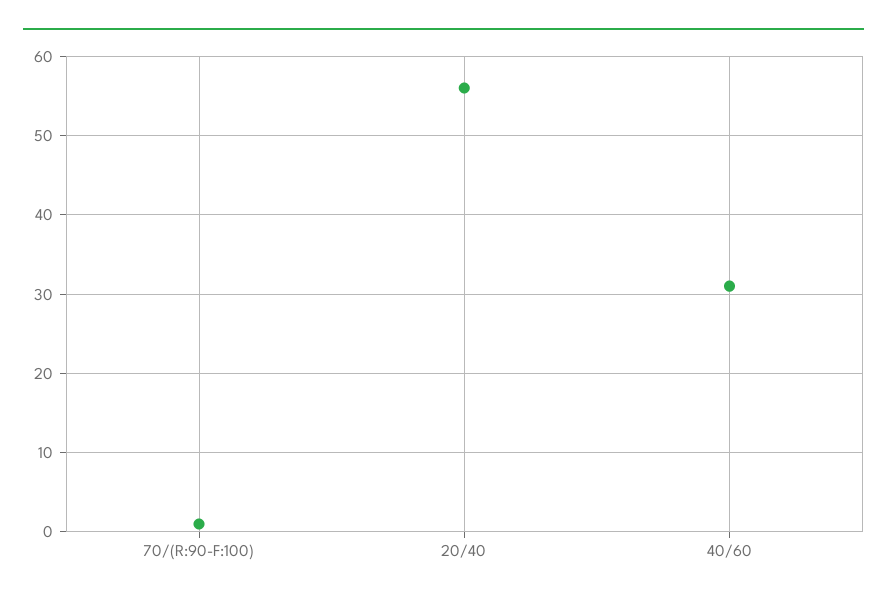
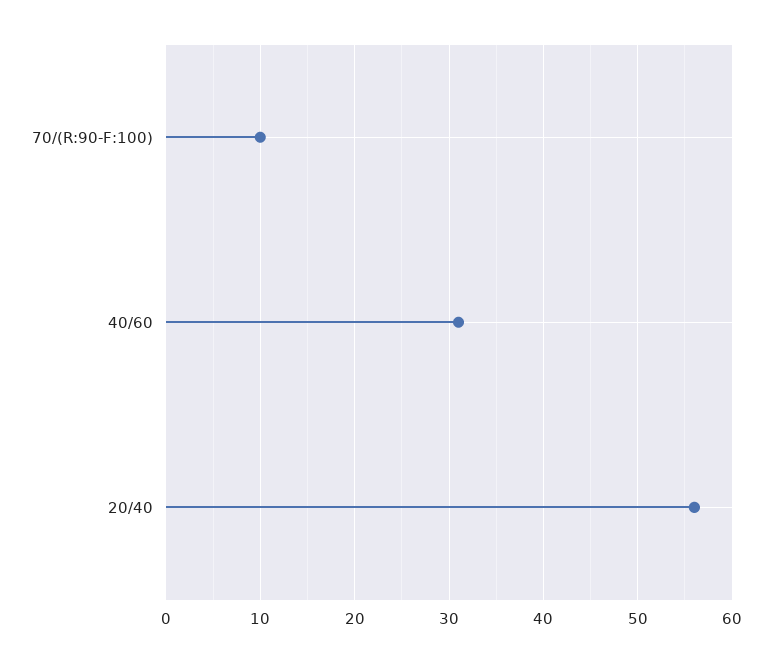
70/(R:90-F:100): 1 -> 10

